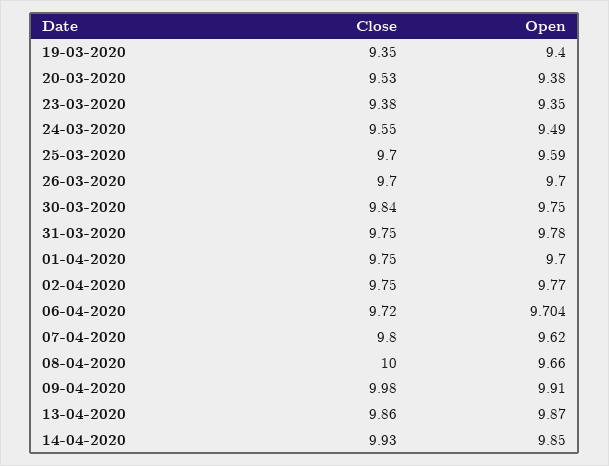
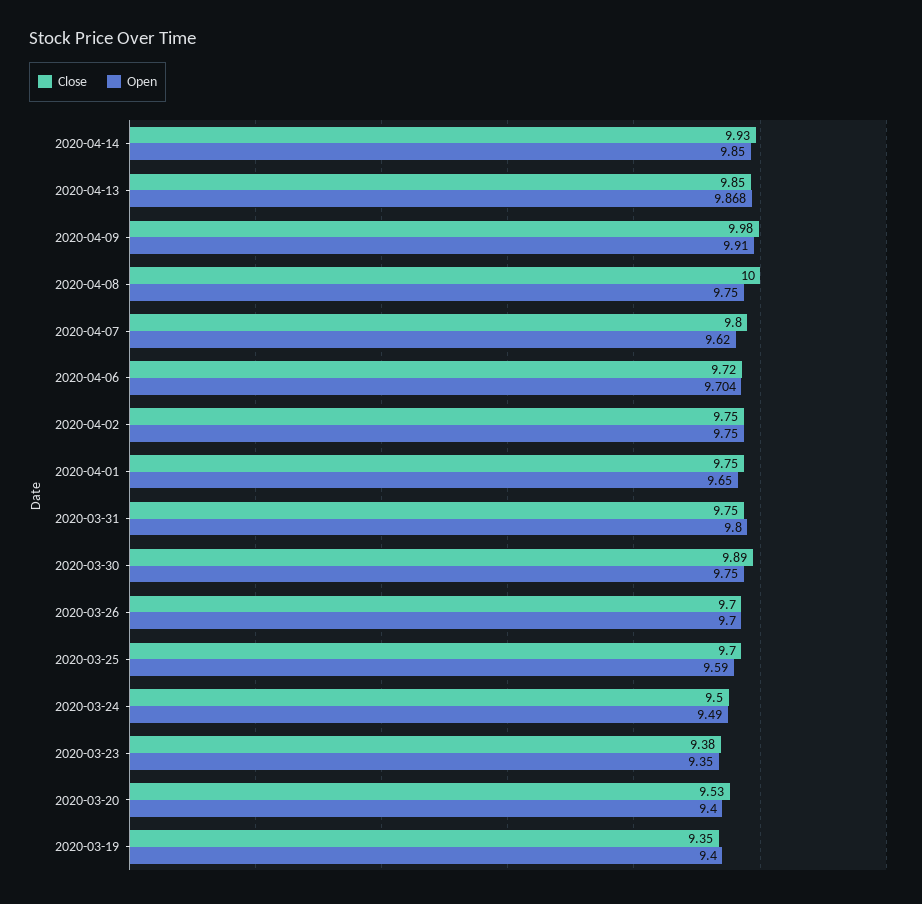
Open, 20-03-2020: 9.38 -> 9.4
Close, 24-03-2020: 9.55 -> 9.5
Close, 30-03-2020: 9.84 -> 9.89
Open, 31-03-2020: 9.78 -> 9.8
Open, 01-04-2020: 9.7 -> 9.65
Open, 02-04-2020: 9.77 -> 9.75
Open, 08-04-2020: 9.66 -> 9.75
Close, 13-04-2020: 9.86 -> 9.85
Open, 13-04-2020: 9.87 -> 9.868

